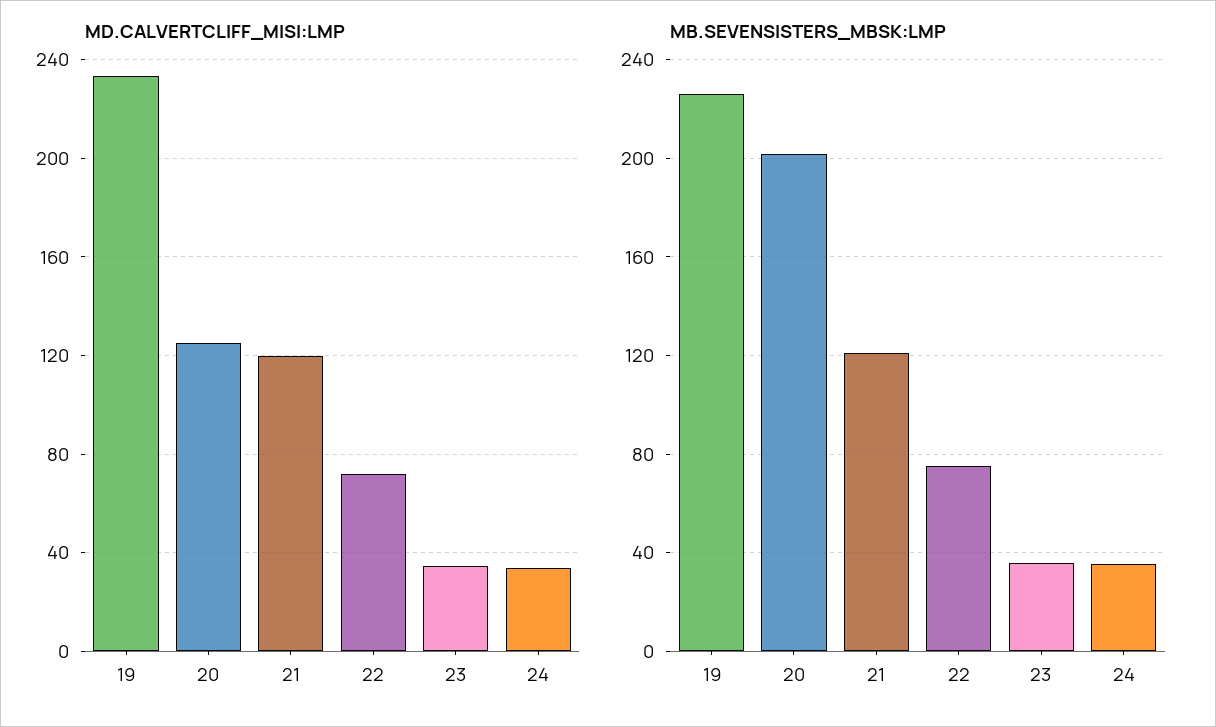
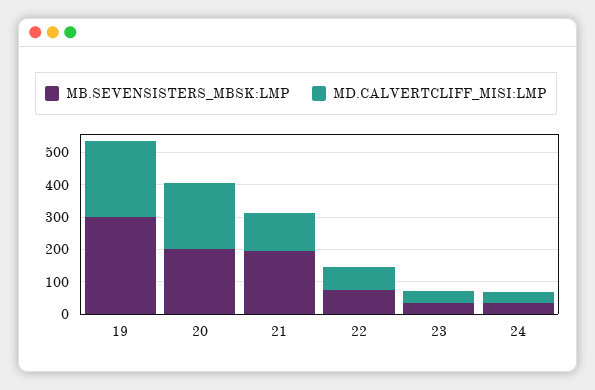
MD.CALVERTCLIFF_MISI:LMP, 20: 125 -> 200
MB.SEVENSISTERS_MBSK:LMP, 19: 225 -> 300
MB.SEVENSISTERS_MBSK:LMP, 21: 120 -> 200

